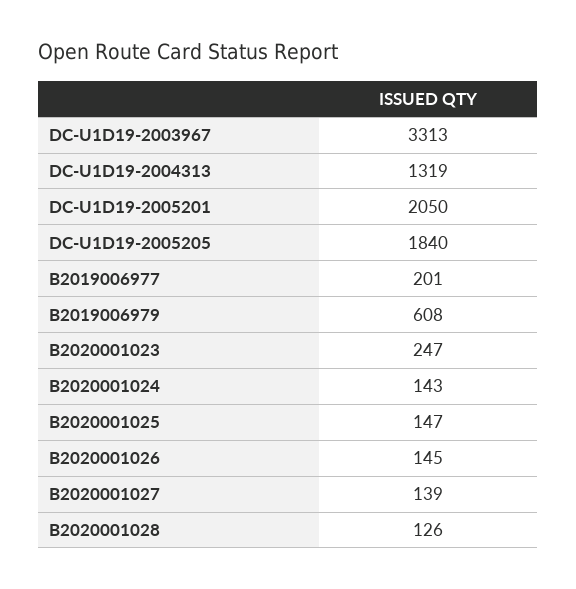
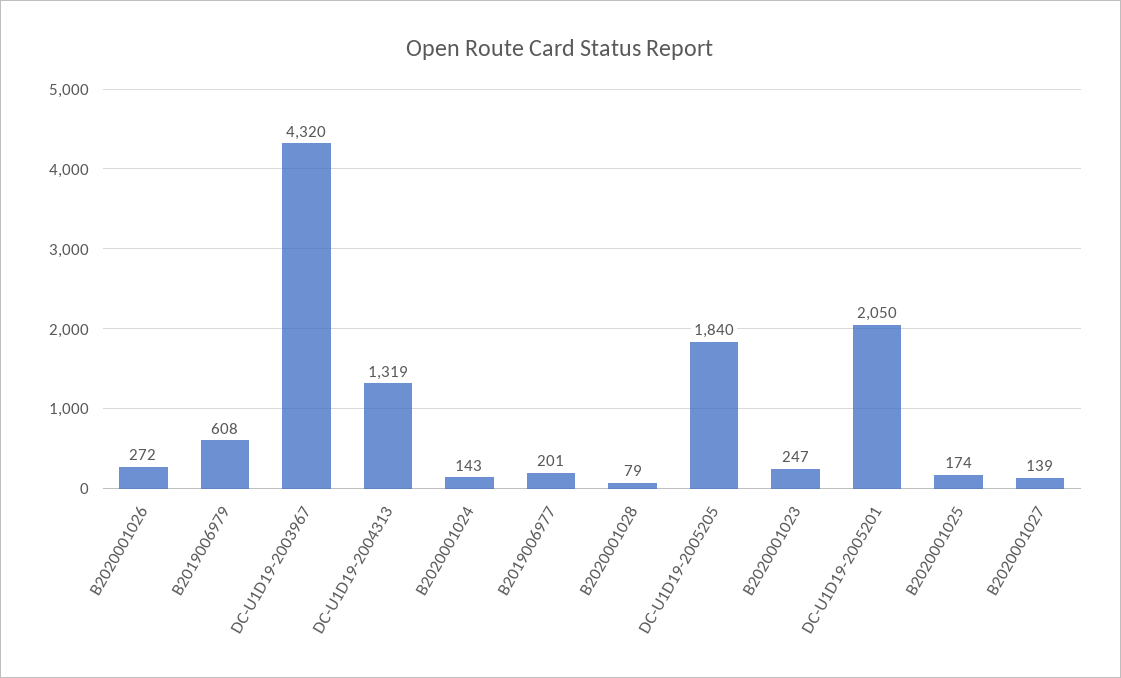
DC-U1D19-2003967: 3313 -> 4320
B2020001025: 147 -> 174
B2020001026: 145 -> 272
B2020001028: 126 -> 79

